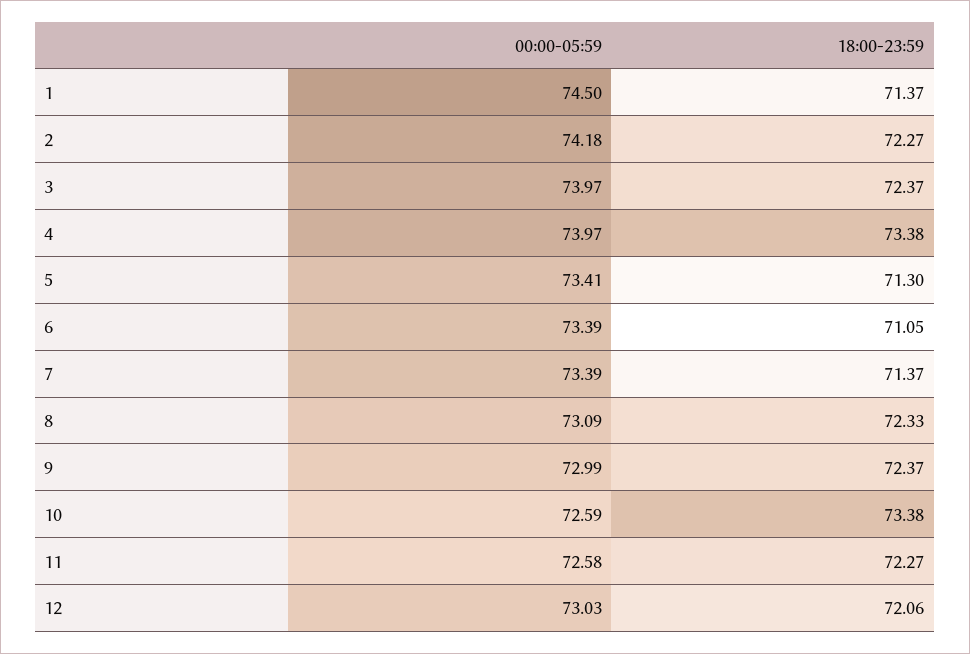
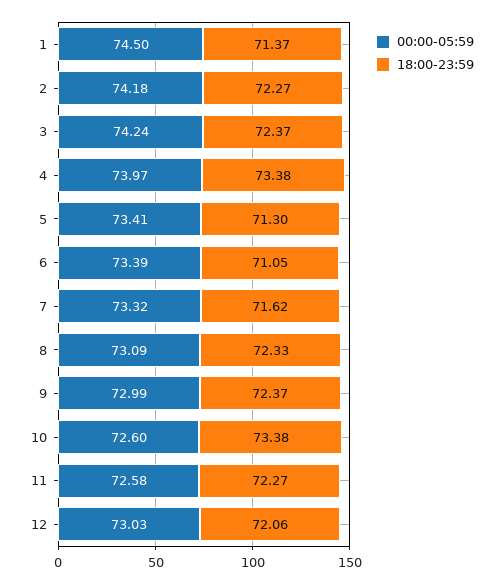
00:00-05:59, 3: 73.97 -> 74.24
00:00-05:59, 7: 73.39 -> 73.32
18:00-23:59, 7: 71.37 -> 71.62
00:00-05:59, 10: 72.59 -> 72.6

